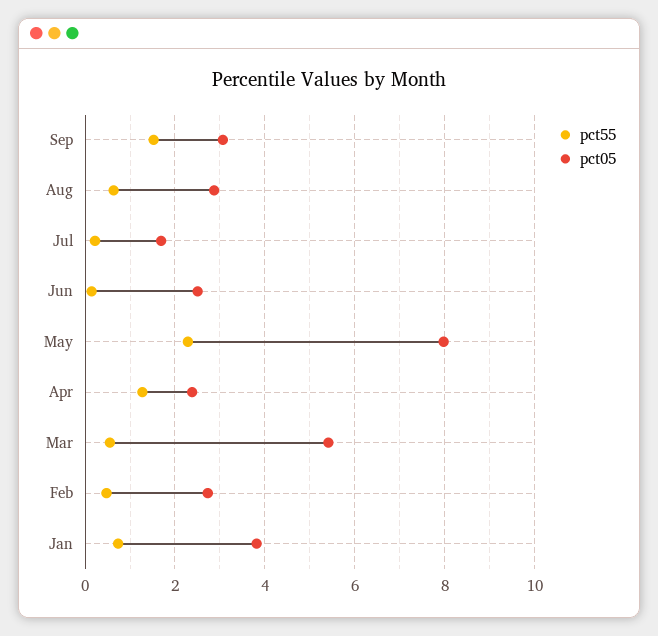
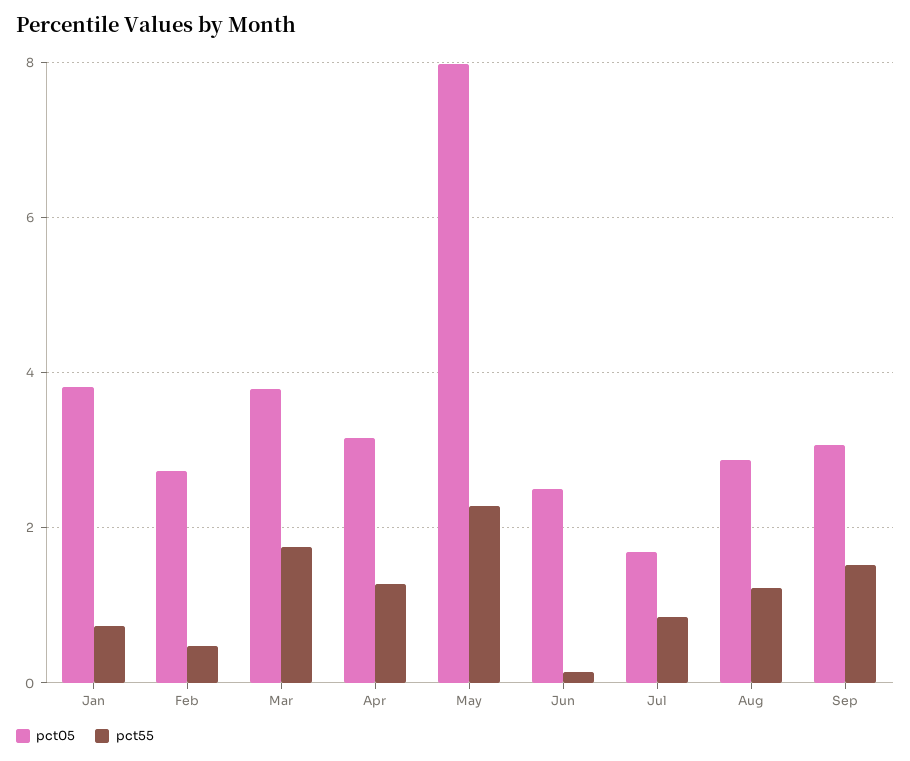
pct55, Aug: 0.6 -> 1.2
pct55, Jul: 0.2 -> 0.8
pct05, Apr: 2.4 -> 3.2
pct55, Mar: 0.6 -> 1.8
pct05, Mar: 5.4 -> 3.8

